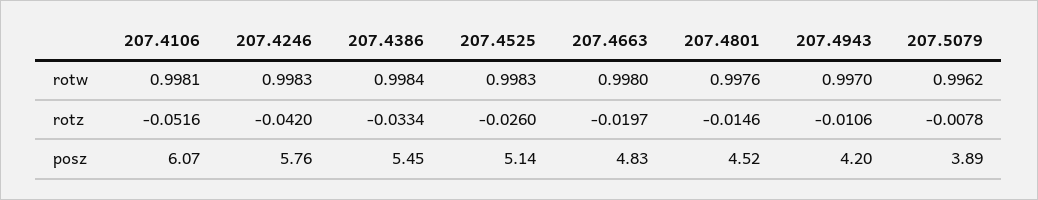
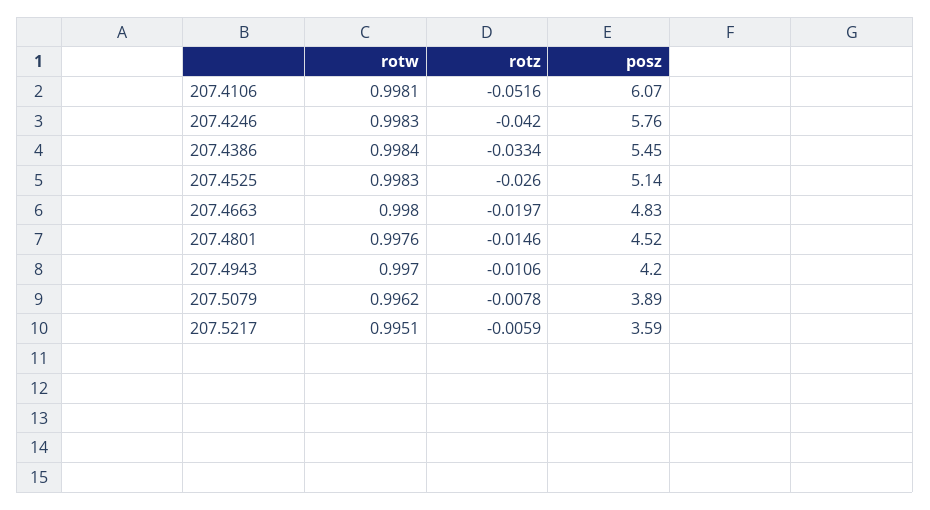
207.5217, rotw: none -> 0.9951
207.5217, rotz: none -> -0.0059
207.5217, posz: none -> 3.59

